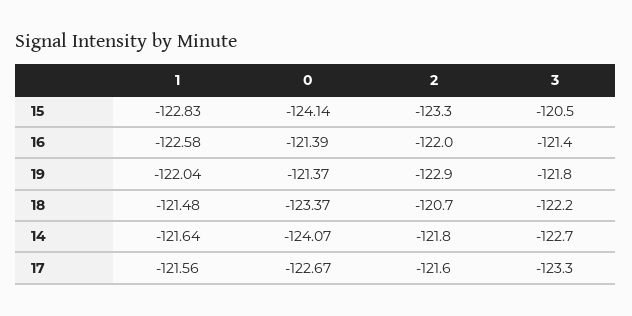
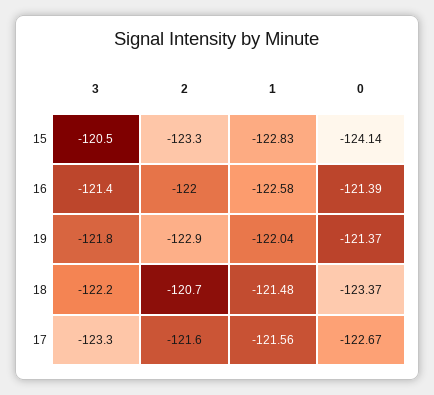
1, 14: -121.64 -> none
0, 14: -124.07 -> none
2, 14: -121.8 -> none
3, 14: -122.7 -> none

